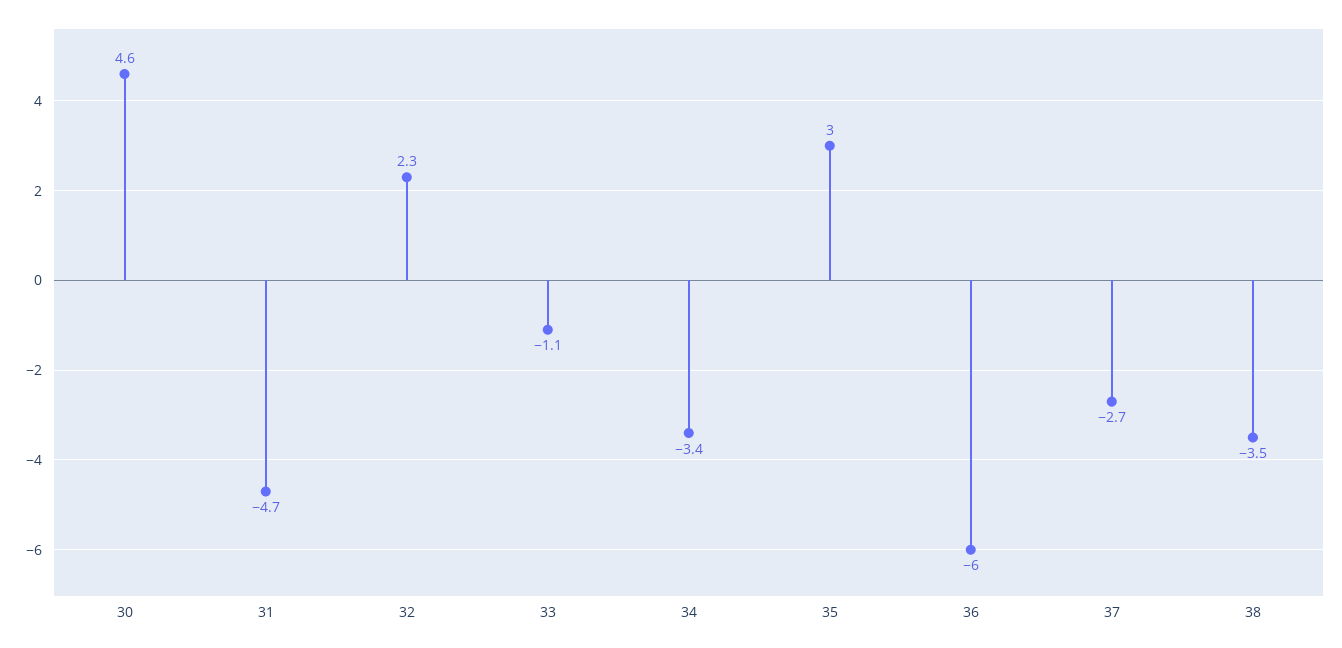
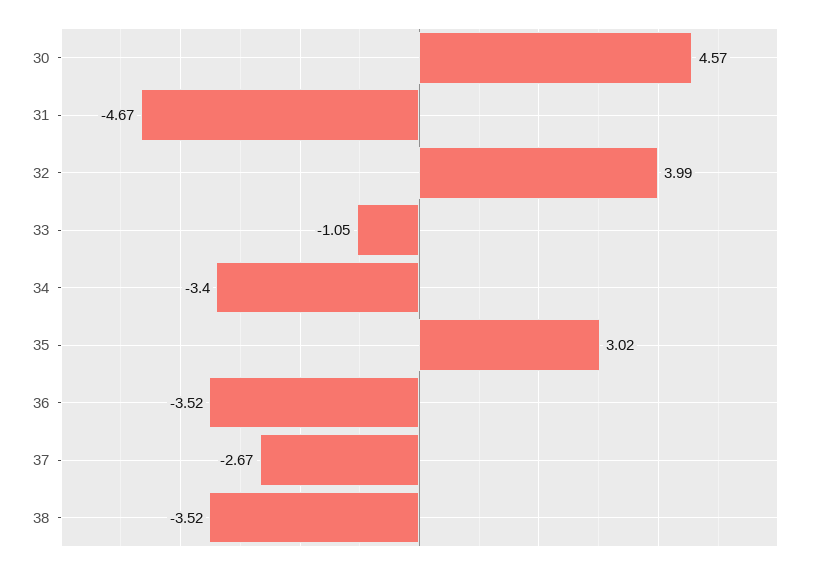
32: 2.3 -> 3.99
36: -6 -> -3.52

